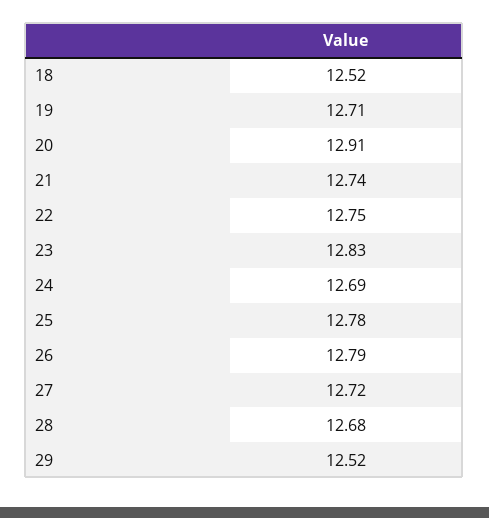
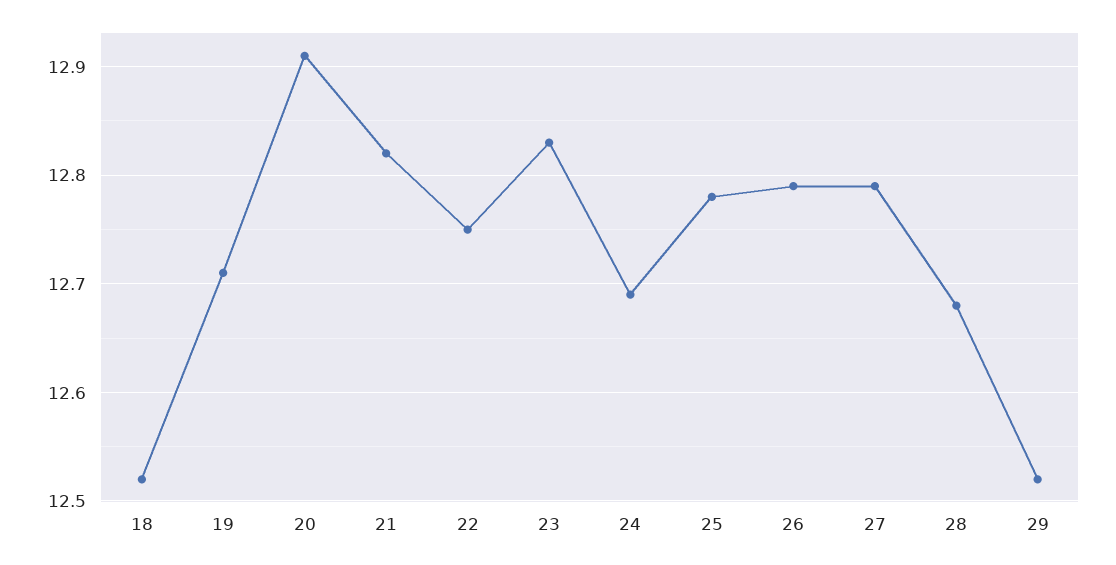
21: 12.74 -> 12.82
27: 12.72 -> 12.79

